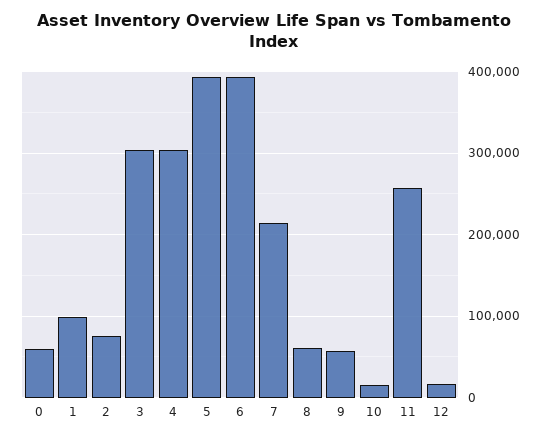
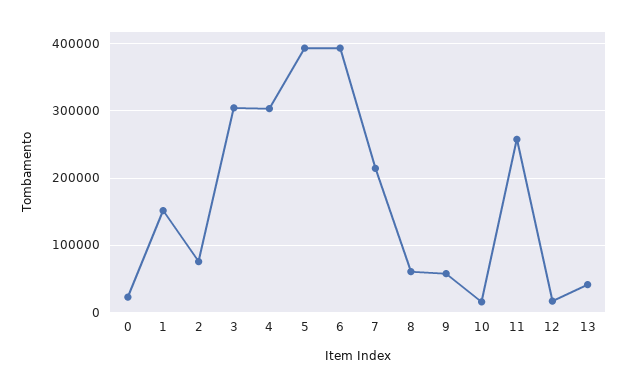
0: 60000 -> 20000
1: 100000 -> 150000
13: none -> 40000

